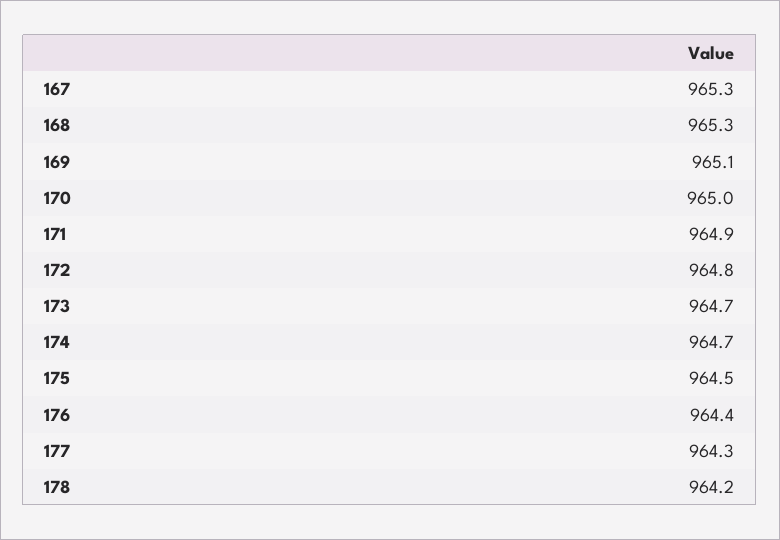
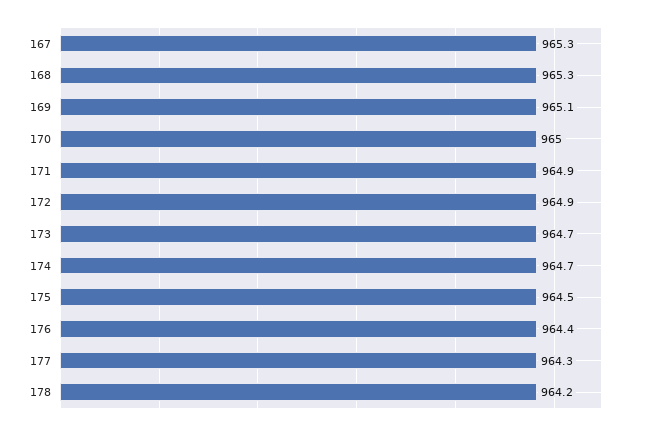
172: 964.8 -> 964.9

